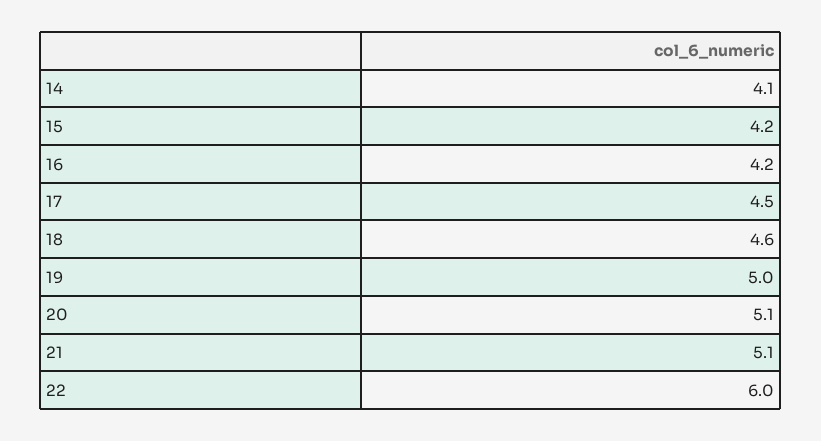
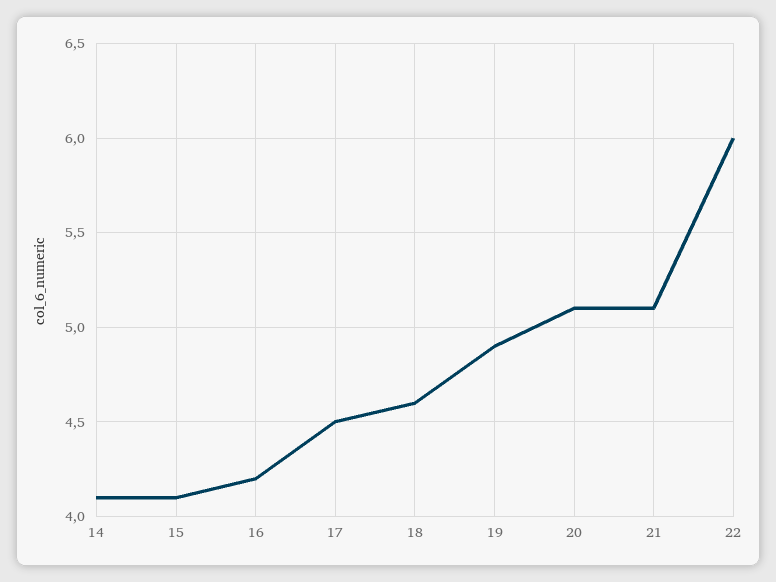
15: 4.2 -> 4.1
19: 5 -> 4.9

